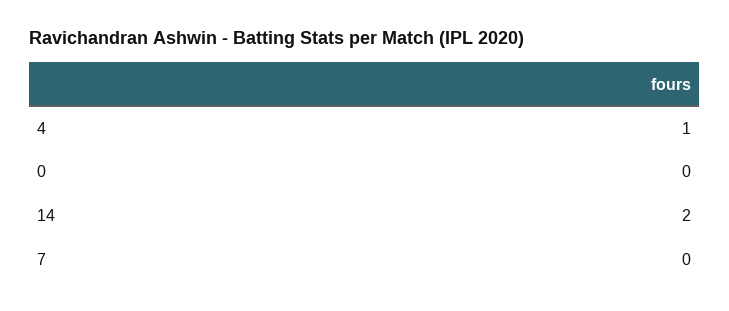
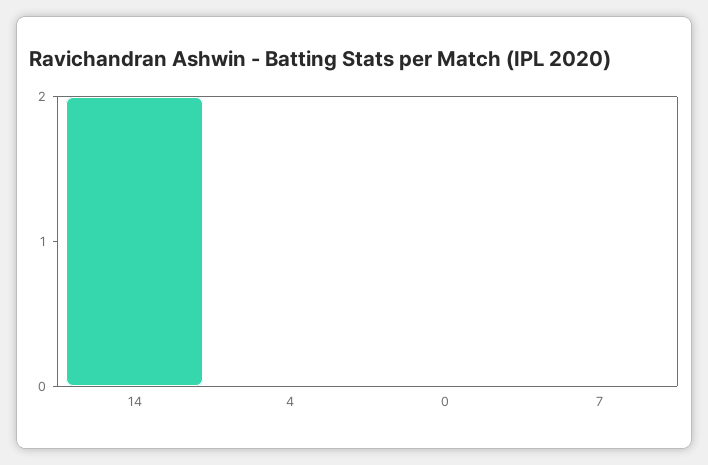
4: 1 -> 0

